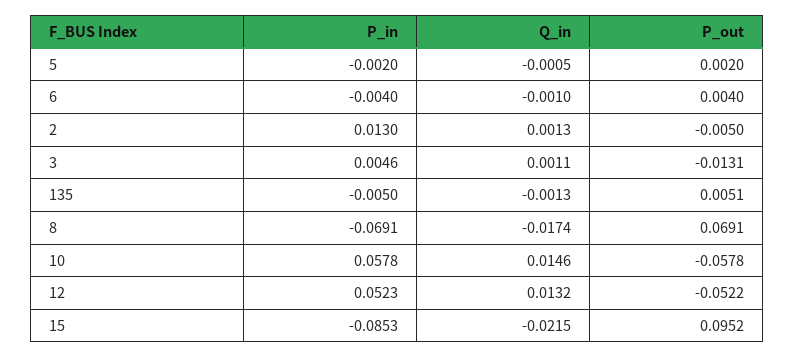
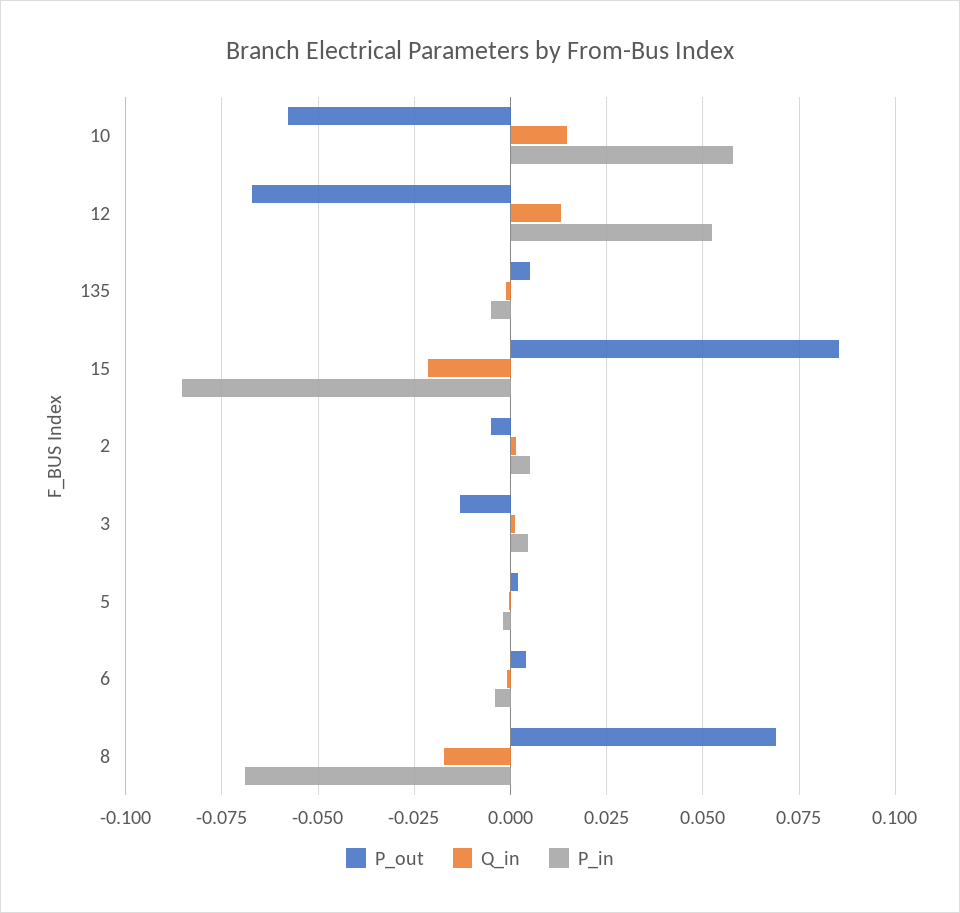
P_in, 2: 0.013 -> 0.005
P_out, 12: -0.0522 -> -0.0675
P_out, 15: 0.0952 -> 0.085

